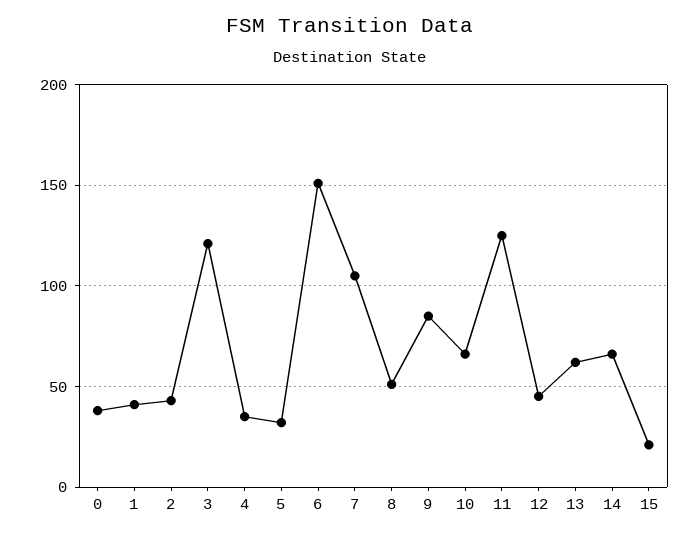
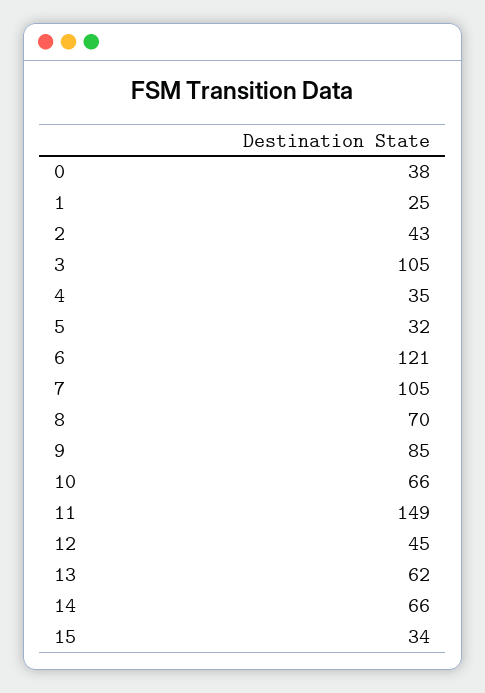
1: 40 -> 25
3: 120 -> 105
6: 150 -> 121
8: 50 -> 70
11: 125 -> 149
15: 20 -> 34

